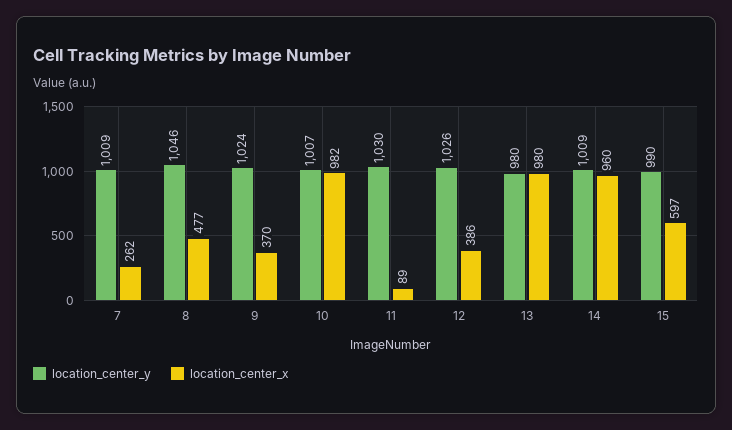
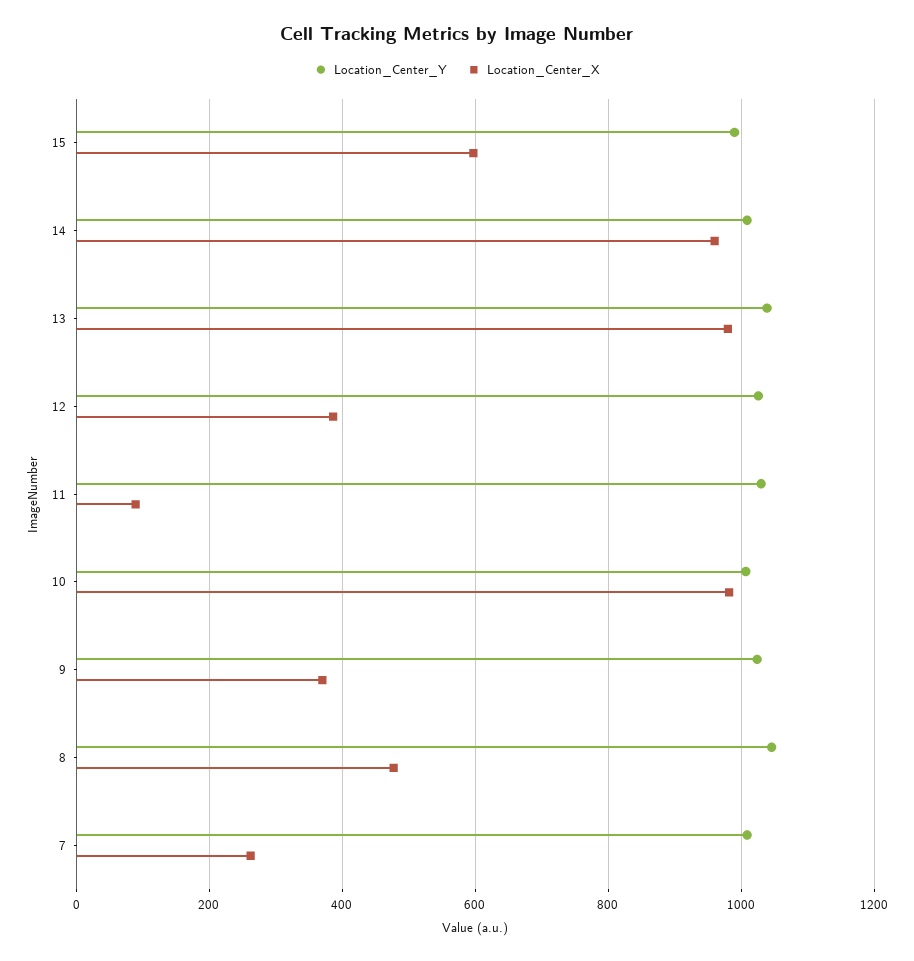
location_center_y, 13: 980 -> 1040

